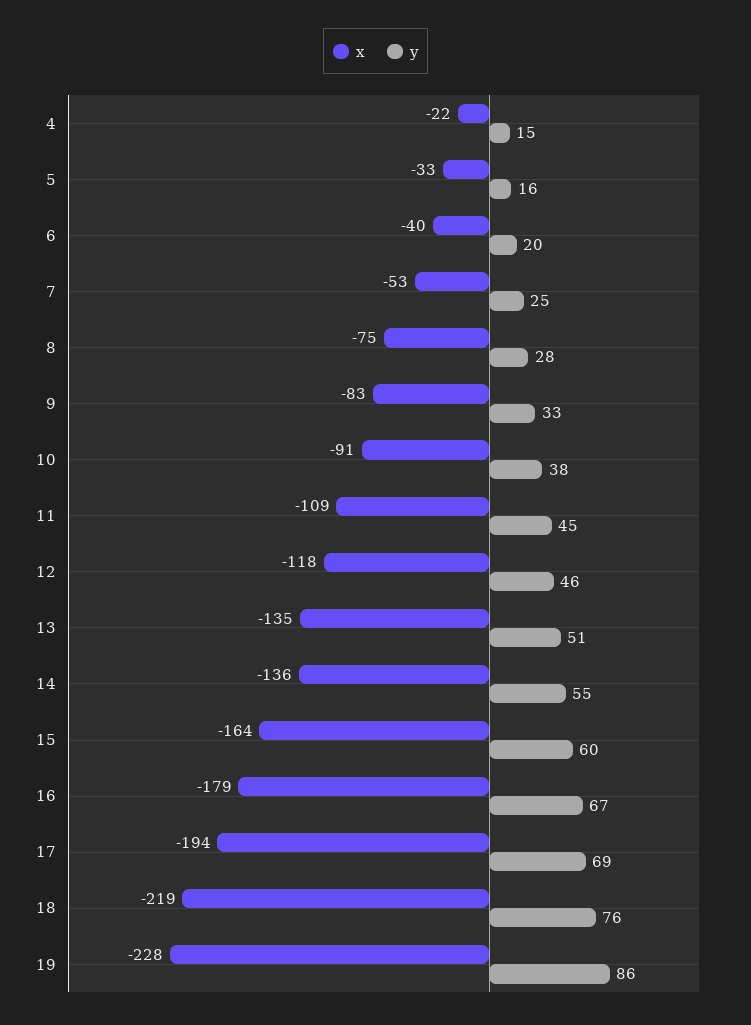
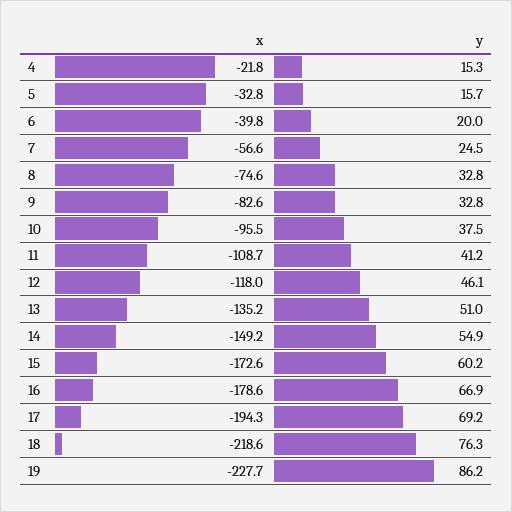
x, 7: -53 -> -56.6
y, 8: 28 -> 32.8
x, 10: -91 -> -95.5
y, 11: 45 -> 41.2
x, 14: -136 -> -149.2
x, 15: -164 -> -172.6

